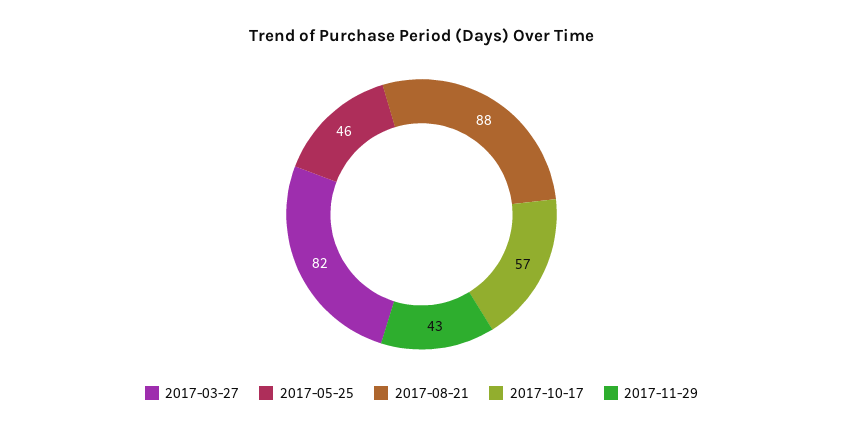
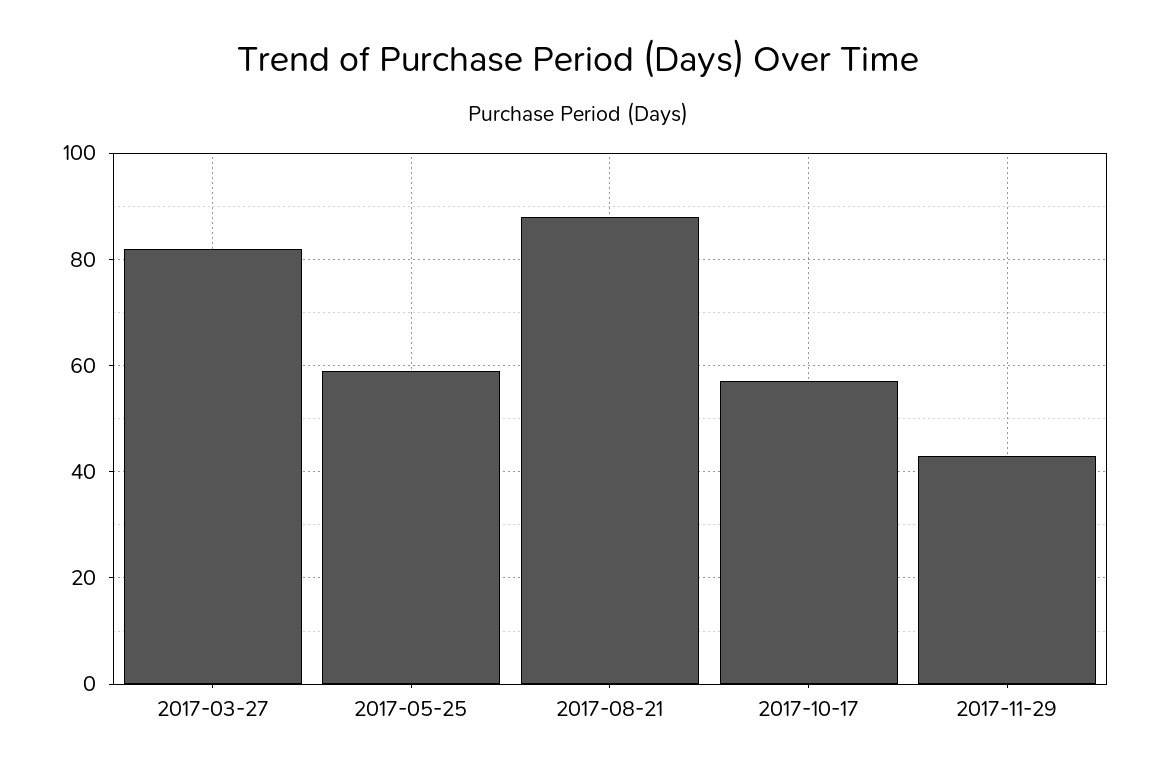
2017-05-25: 46 -> 60

